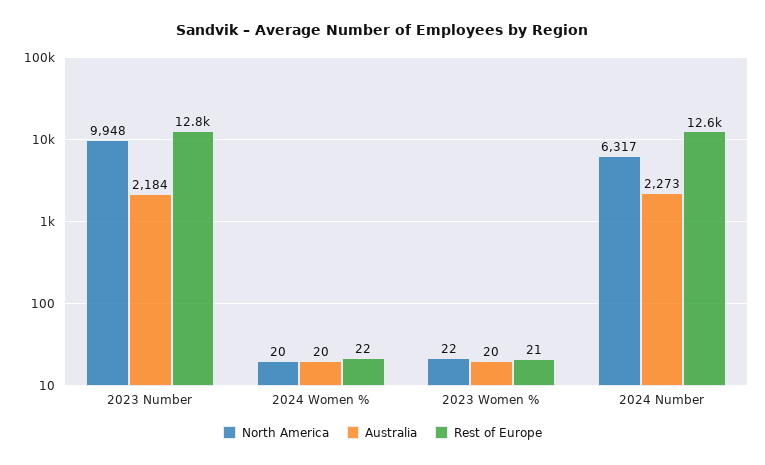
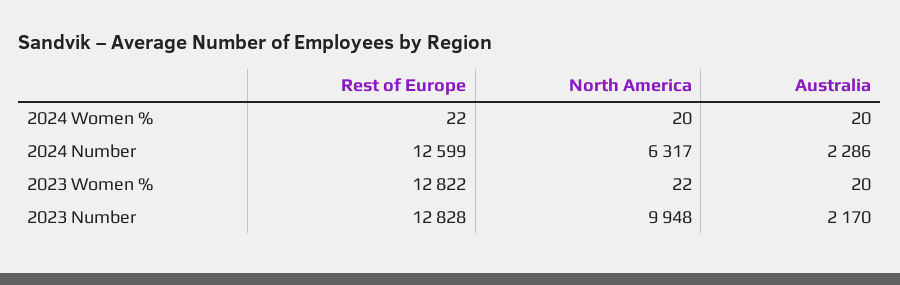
Australia, 2023 Number: 2184 -> 2170
Rest of Europe, 2023 Women %: 21 -> 12822
Australia, 2024 Number: 2273 -> 2286

